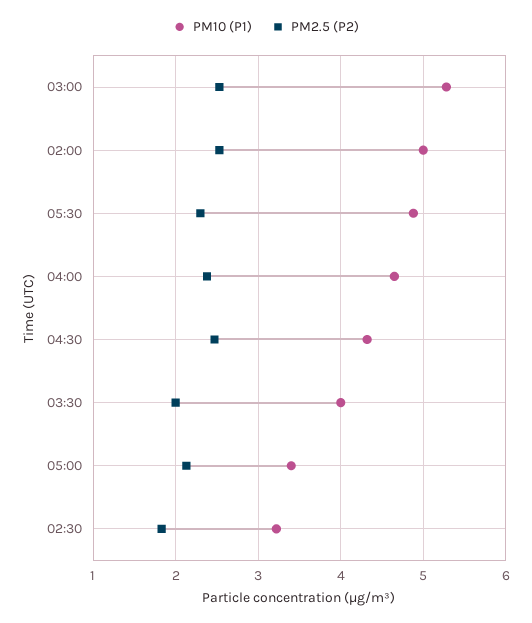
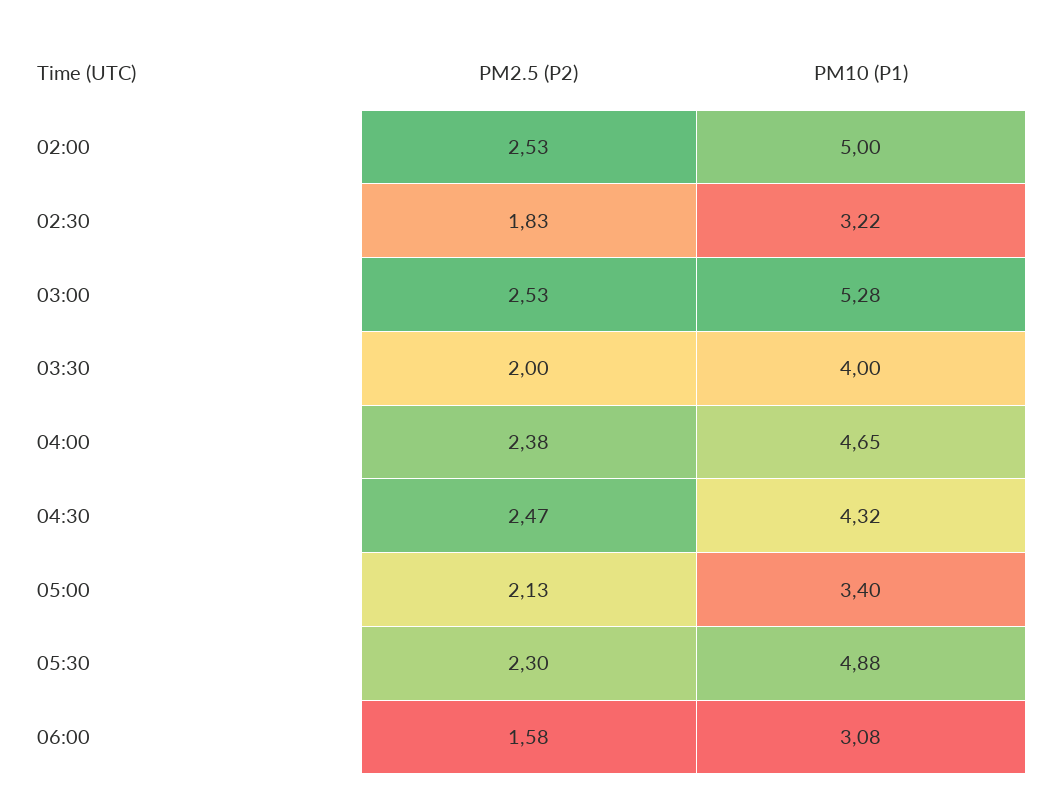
PM2.5 (P2), 06:00: none -> 1.58
PM10 (P1), 06:00: none -> 3.08

